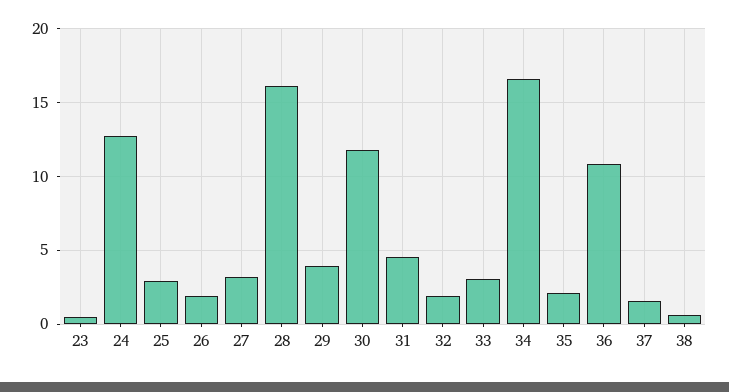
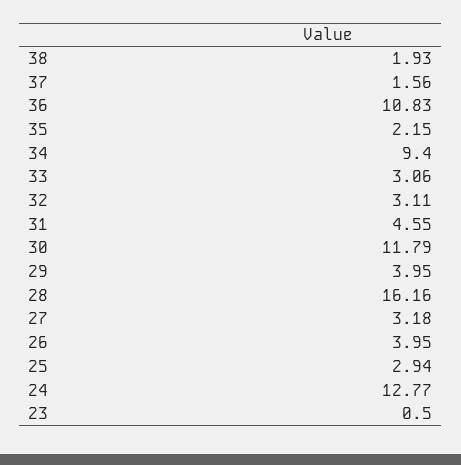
26: 2 -> 3.95
32: 2 -> 3.11
34: 16.5 -> 9.4
38: 0.5 -> 1.93

